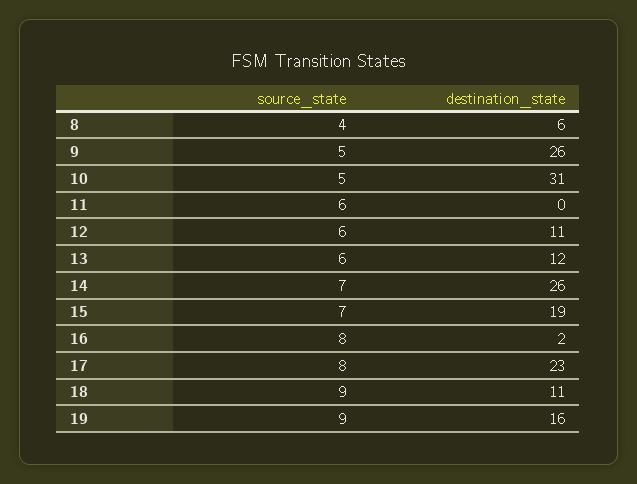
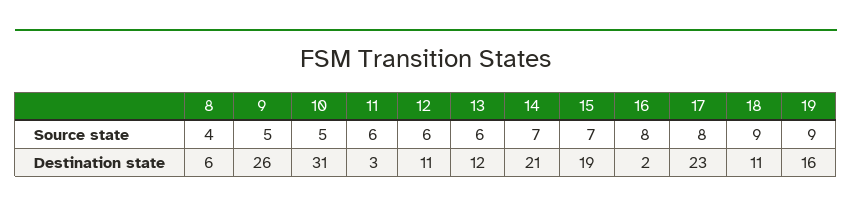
destination_state, 11: 0 -> 3
destination_state, 14: 26 -> 21

